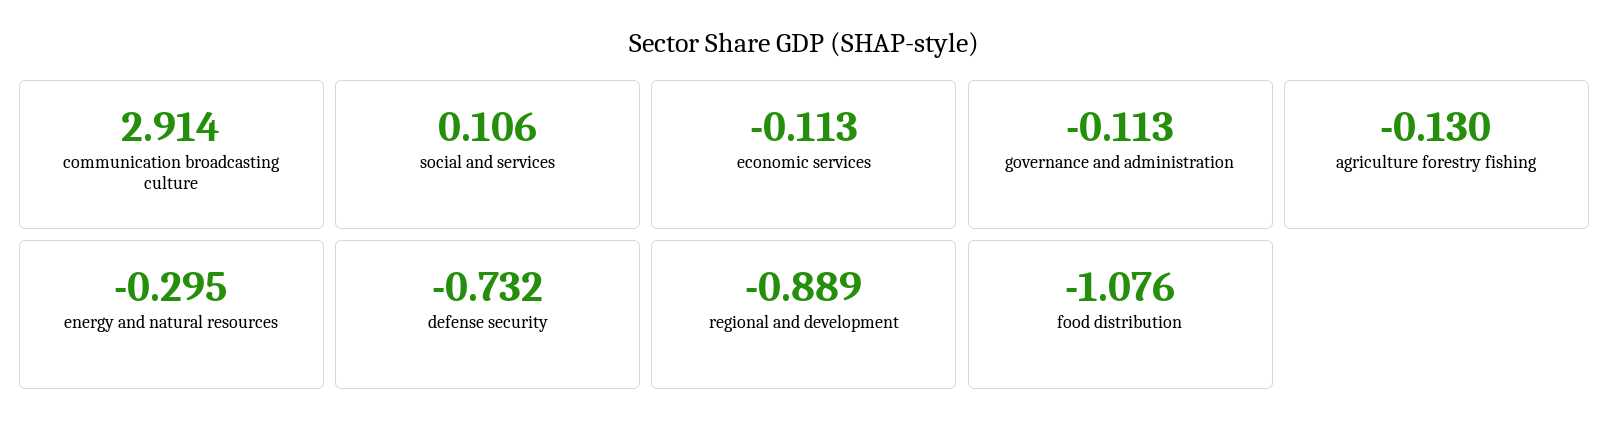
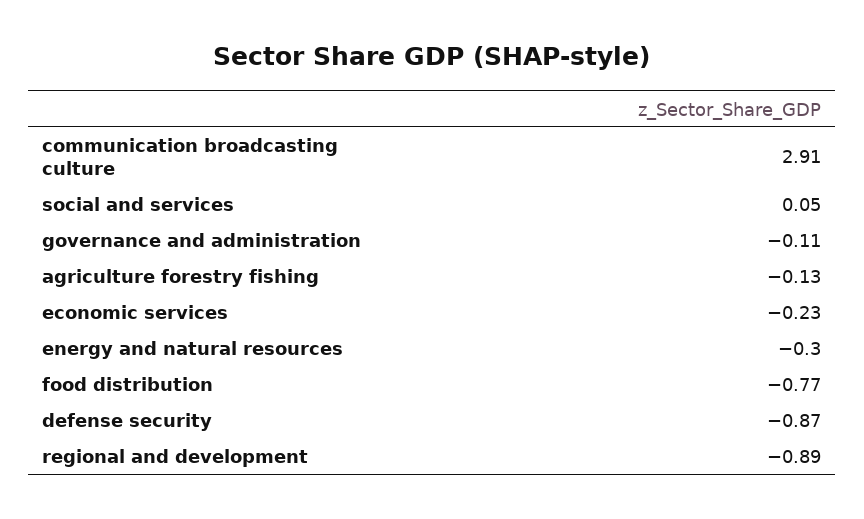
social and services: 0.106 -> 0.05
economic services: -0.113 -> -0.23
defense security: -0.732 -> -0.87
food distribution: -1.076 -> -0.77

